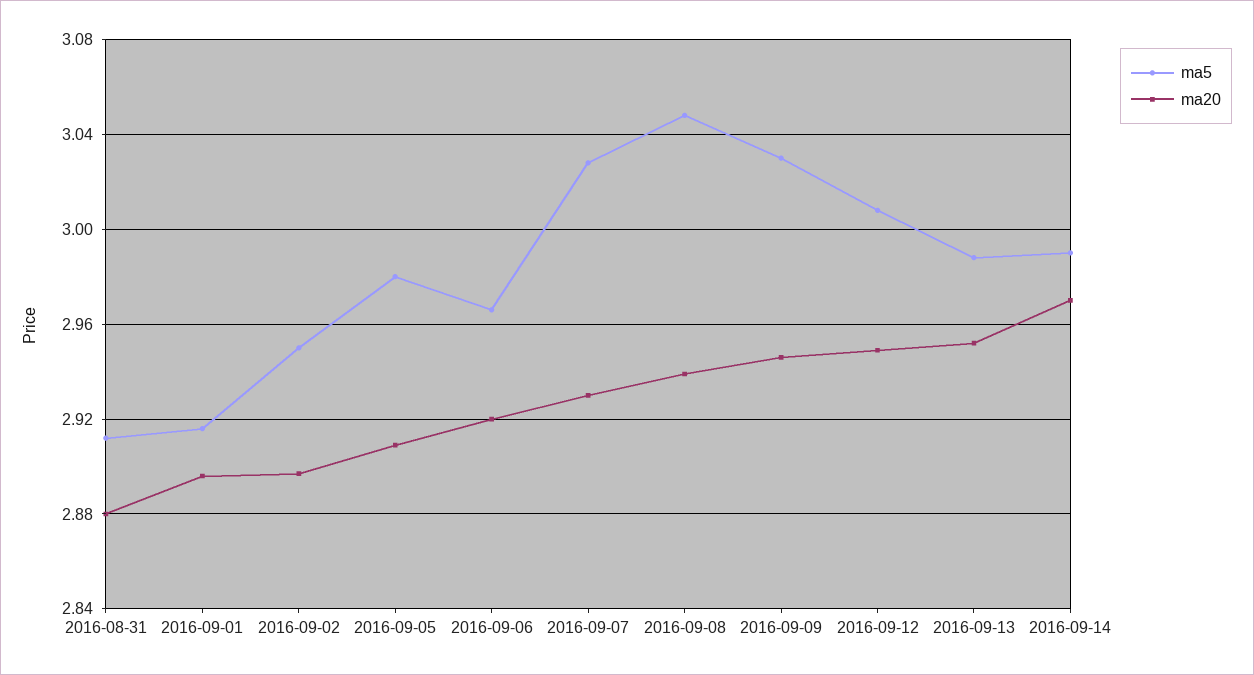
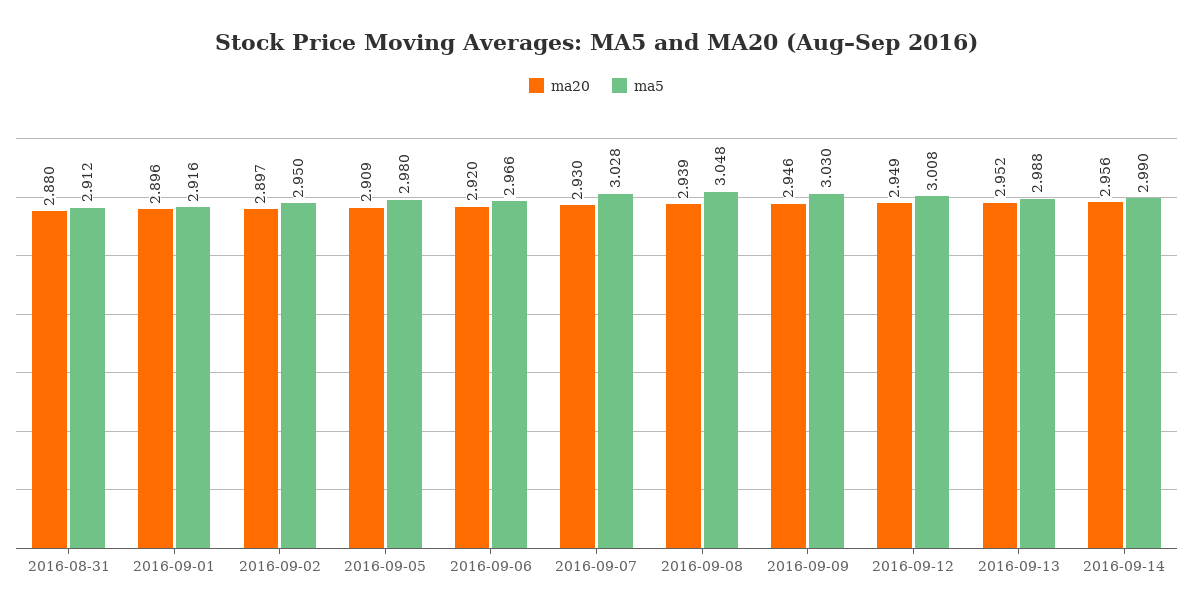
ma20, 2016-09-14: 2.97 -> 2.956

